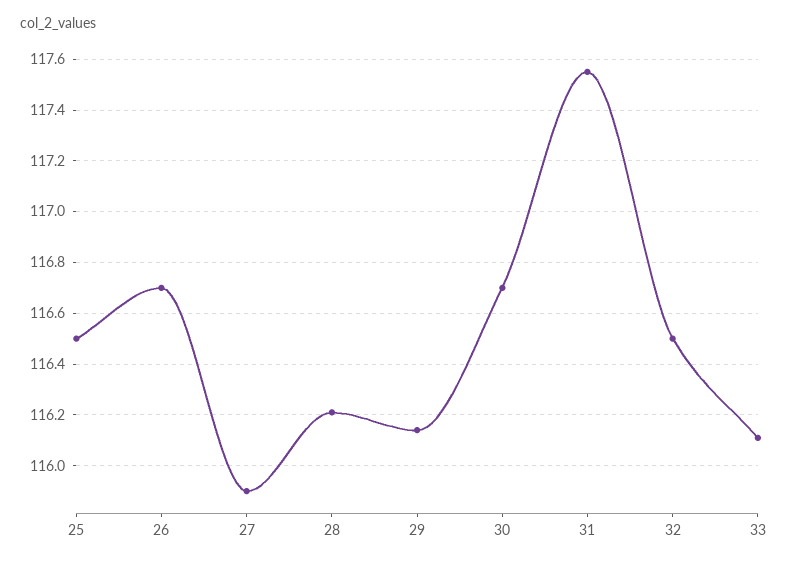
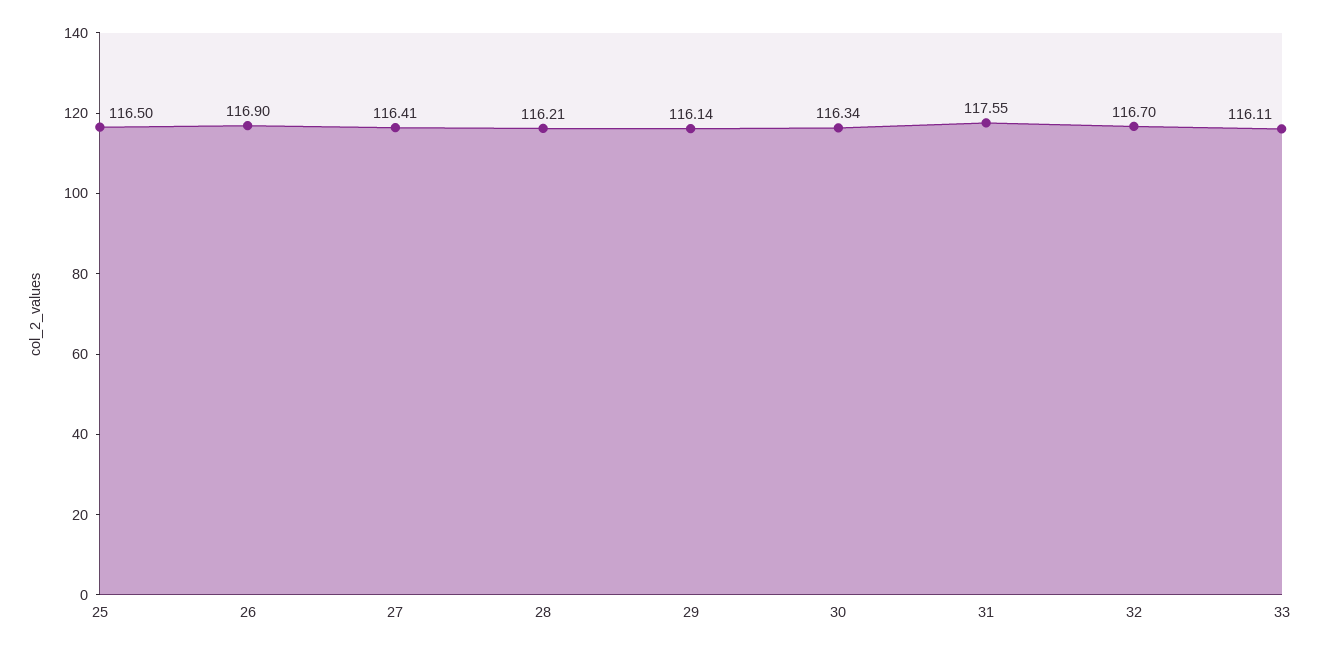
26: 116.7 -> 116.9
27: 115.9 -> 116.41
30: 116.7 -> 116.34
32: 116.5 -> 116.7

